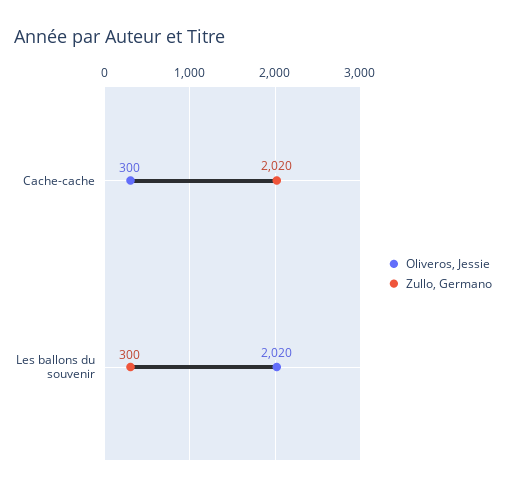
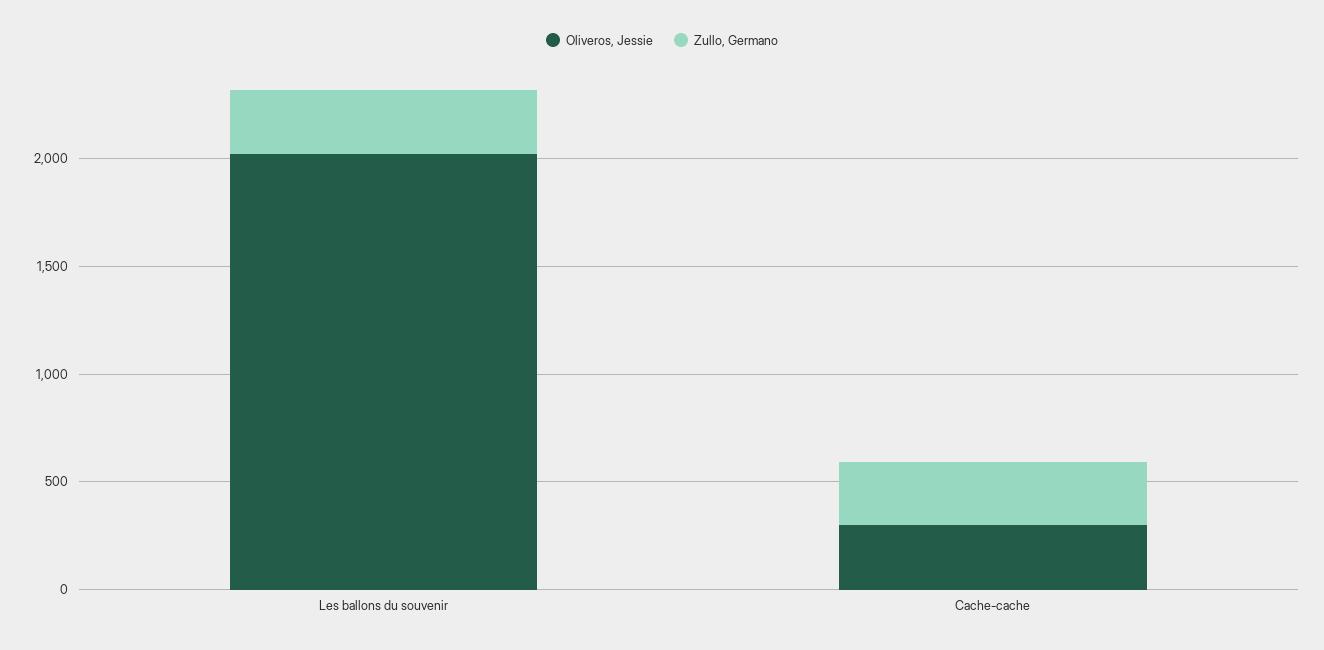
Zullo, Germano, Cache-cache: 2020 -> 300

